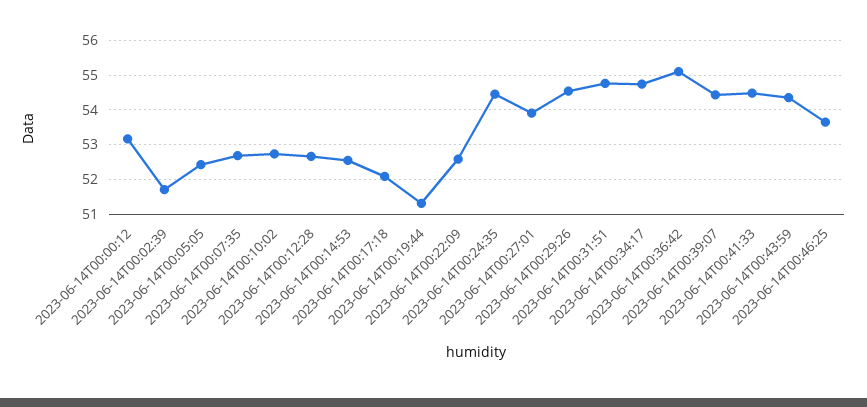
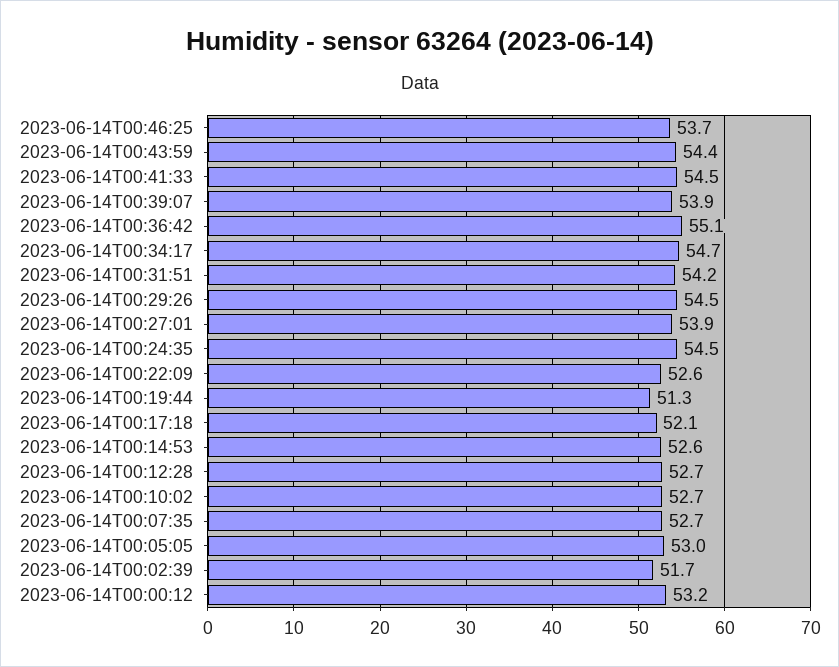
2023-06-14T00:05:05: 52.4 -> 53
2023-06-14T00:31:51: 54.8 -> 54.2
2023-06-14T00:39:07: 54.4 -> 53.9

